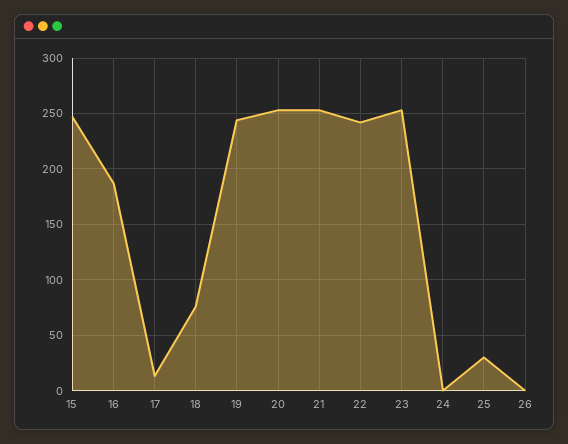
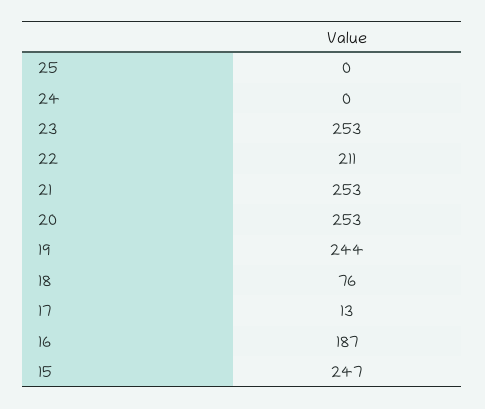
22: 240 -> 211
25: 30 -> 0
26: 0 -> none

